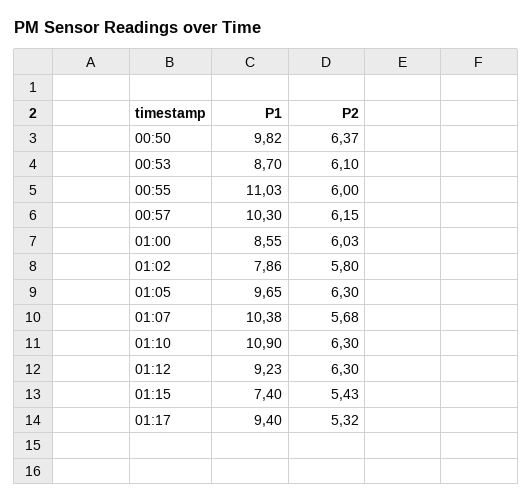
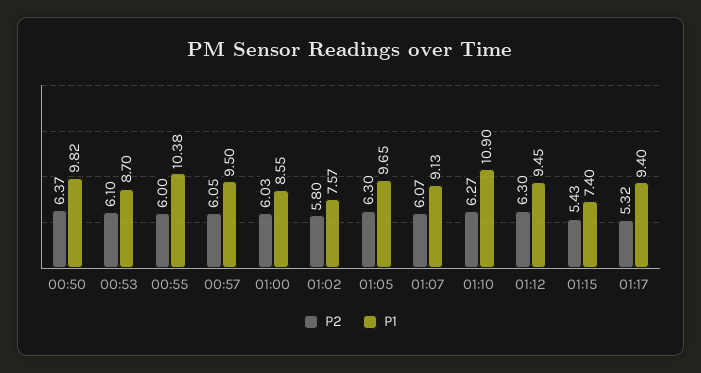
P1, 00:55: 11.03 -> 10.38
P1, 00:57: 10.3 -> 9.5
P2, 00:57: 6.15 -> 6.05
P1, 01:02: 7.86 -> 7.57
P1, 01:07: 10.38 -> 9.13
P2, 01:07: 5.68 -> 6.07
P2, 01:10: 6.3 -> 6.27
P1, 01:12: 9.23 -> 9.45

